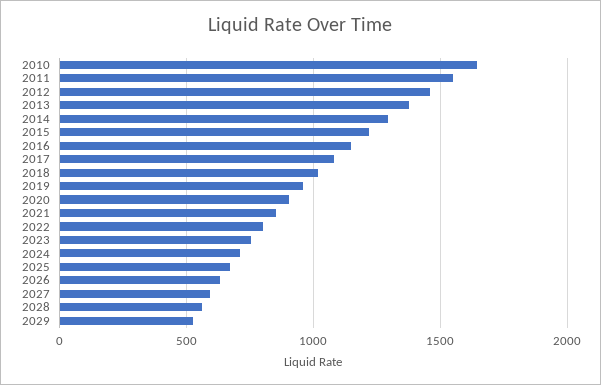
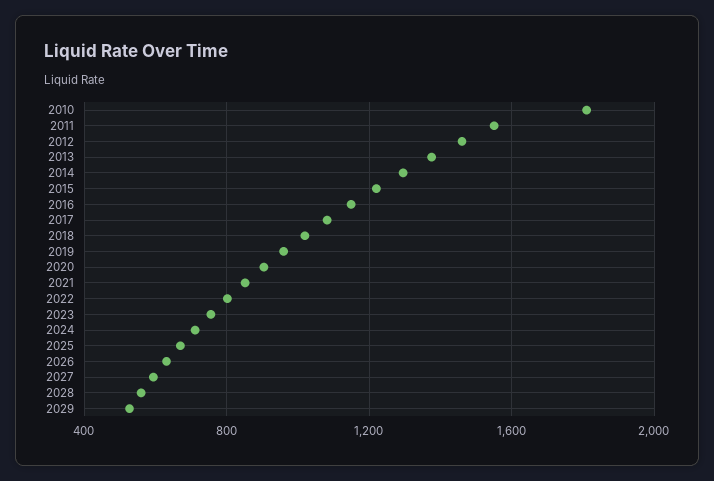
2010: 1650 -> 1800

